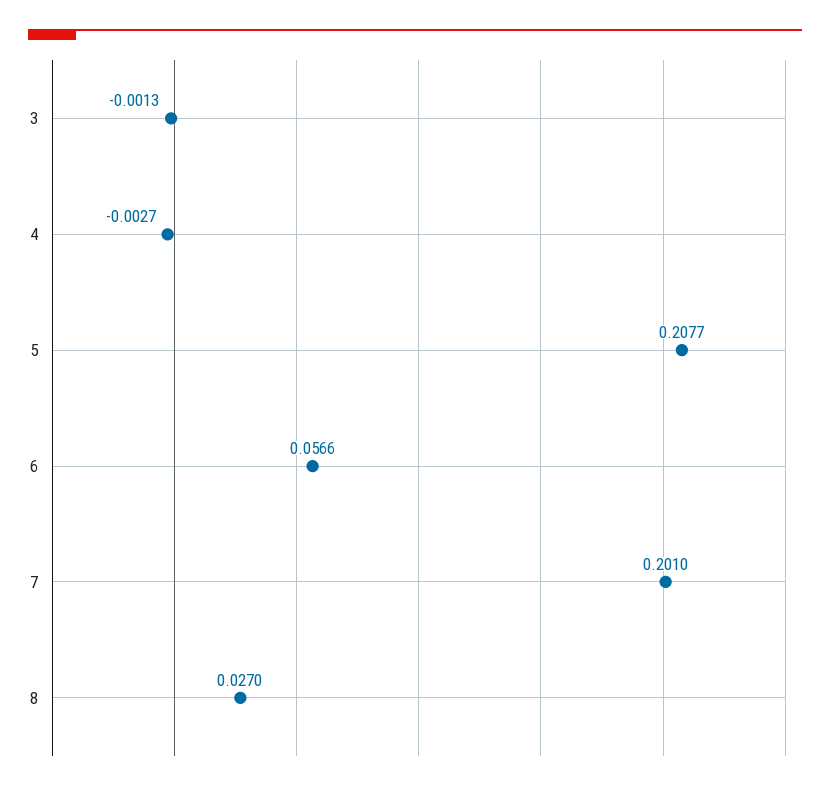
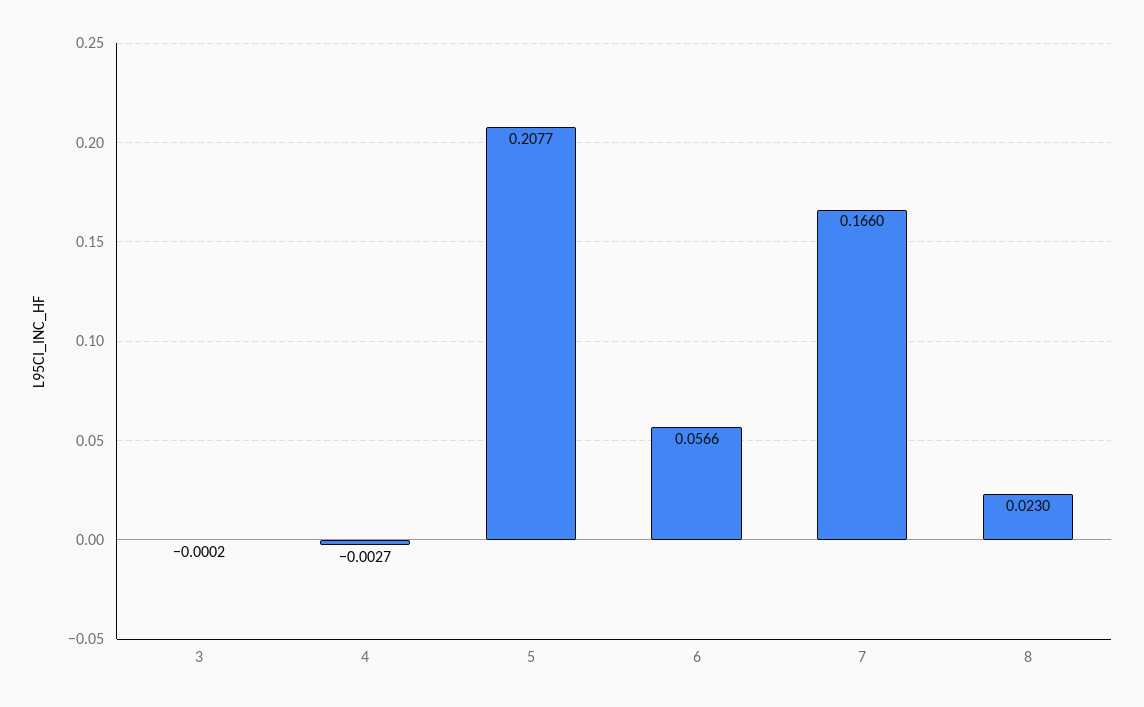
3: -0.0013 -> -0.0002
7: 0.201 -> 0.166
8: 0.027 -> 0.023

